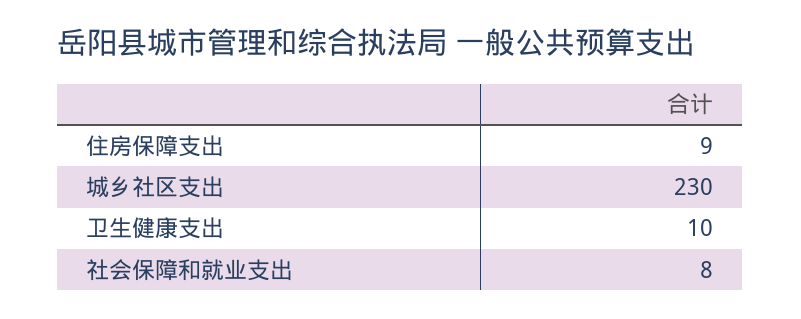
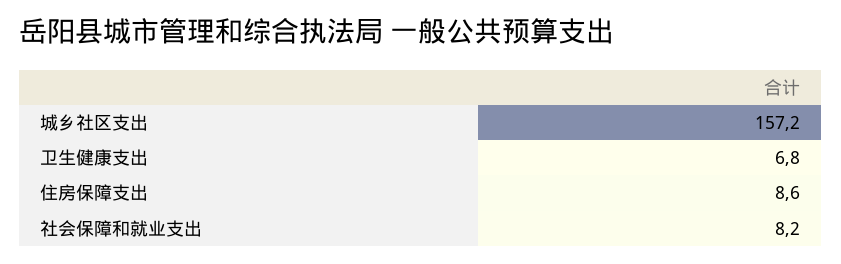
城乡社区支出: 230 -> 157.2
卫生健康支出: 10 -> 6.8

